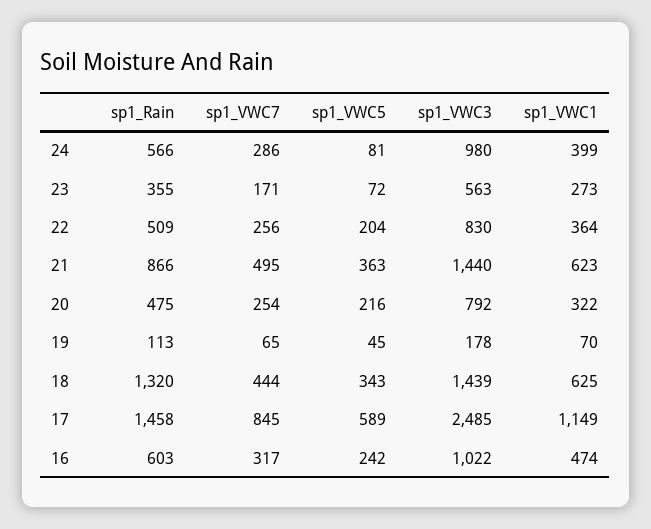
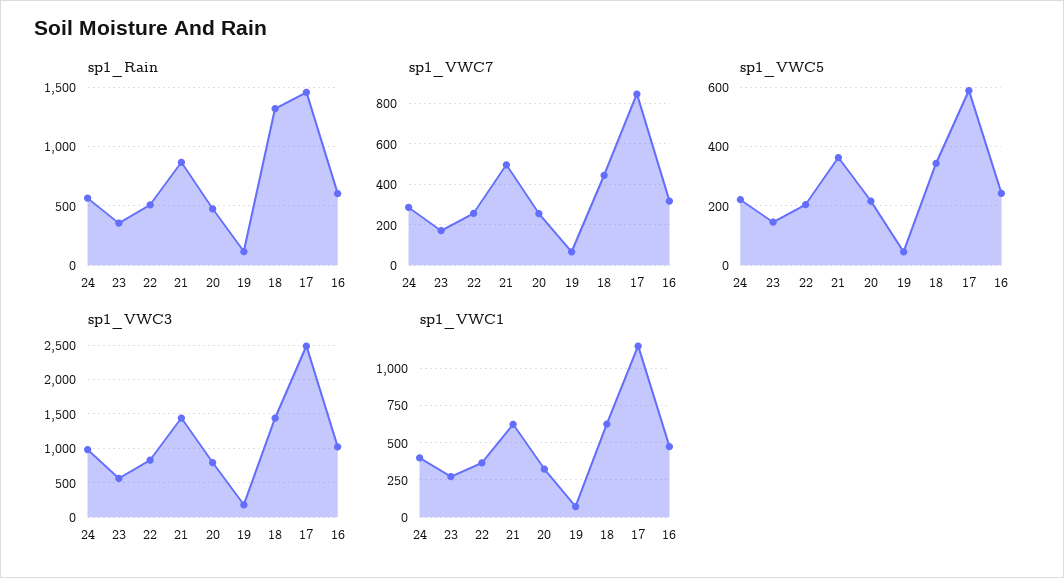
sp1_VWC5, 24: 81 -> 225
sp1_VWC5, 23: 72 -> 150

